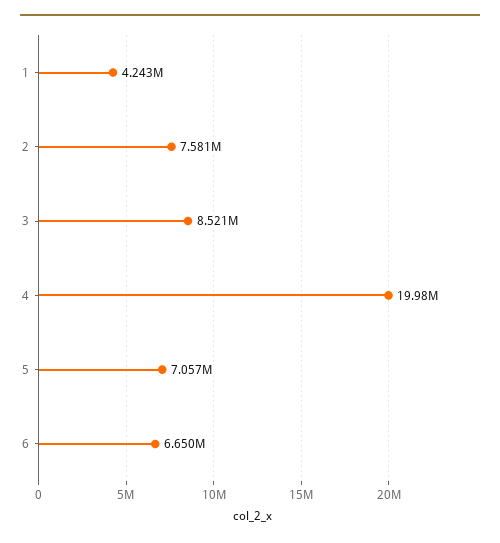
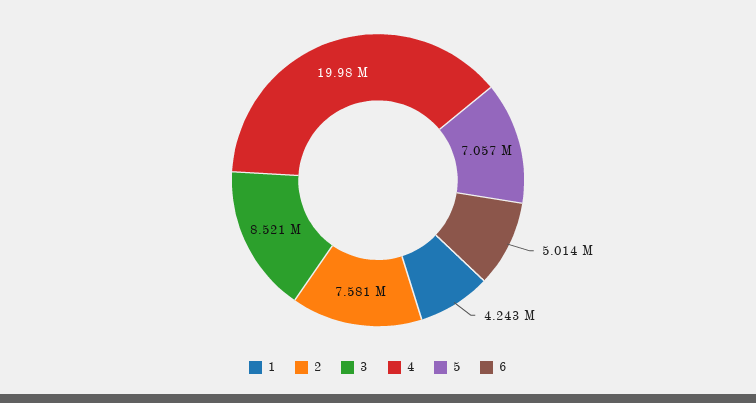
6: 6650000 -> 5014000

